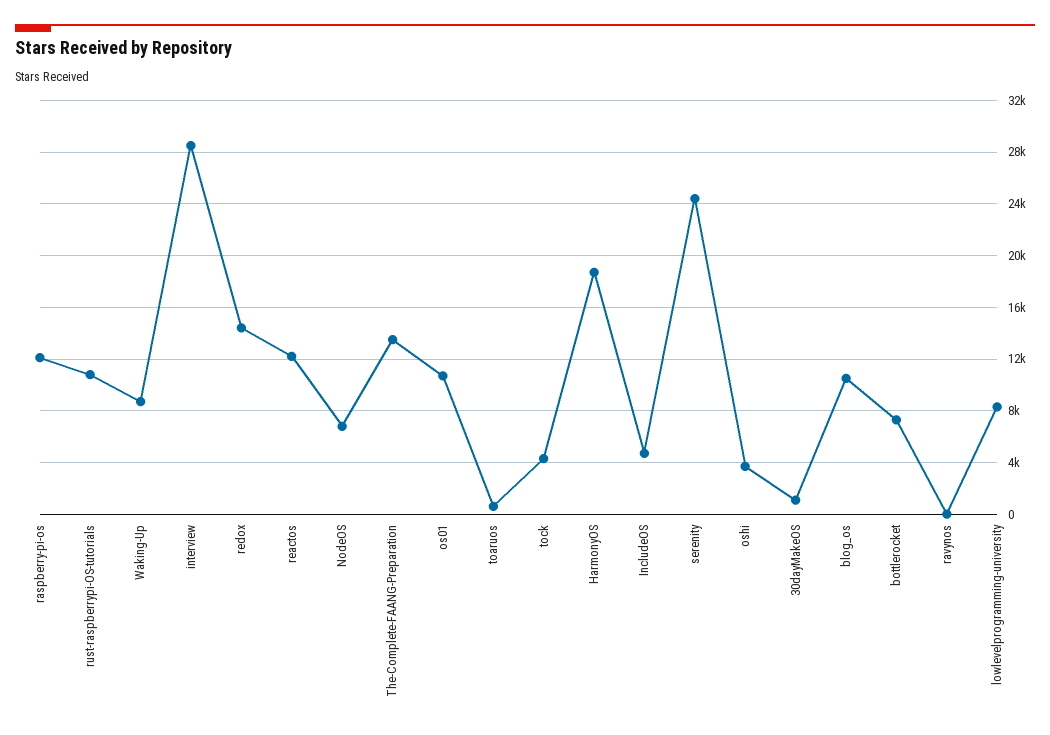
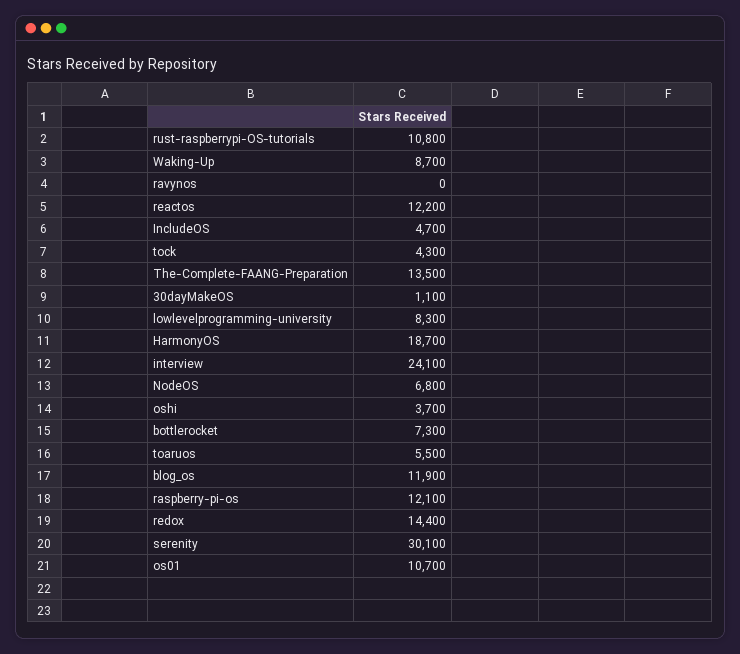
interview: 28500 -> 24100
toaruos: 500 -> 5500
serenity: 24500 -> 30100
blog_os: 10500 -> 11900

